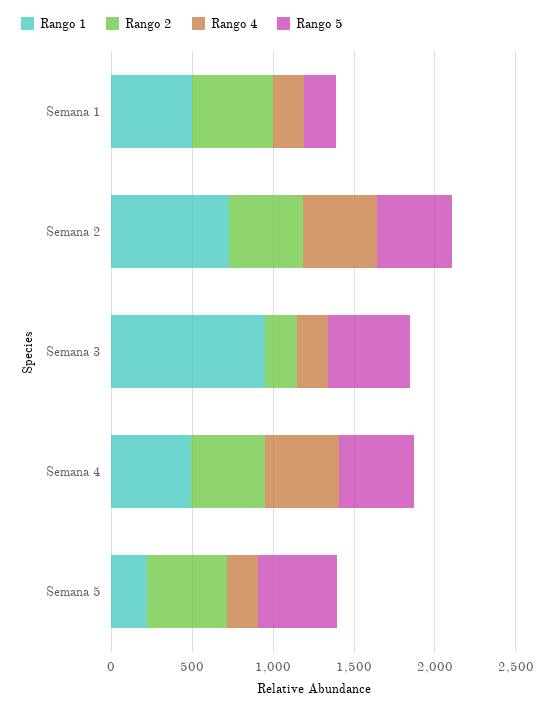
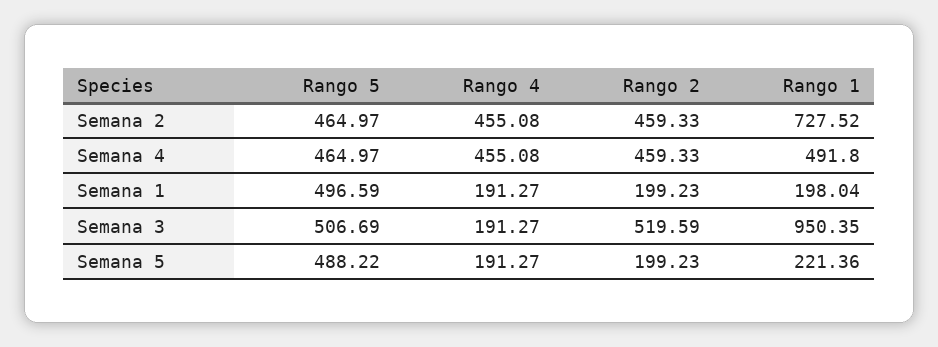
Rango 1, Semana 1: 500 -> 198.04
Rango 2, Semana 1: 500 -> 199.23
Rango 5, Semana 1: 200 -> 496.59
Rango 2, Semana 3: 200 -> 519.59
Rango 2, Semana 5: 500 -> 199.23

